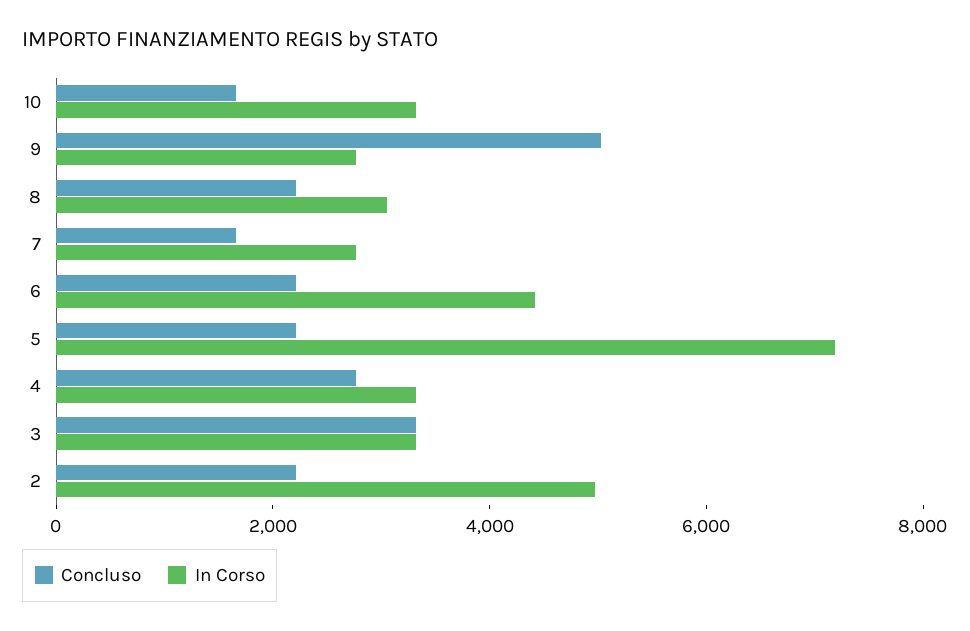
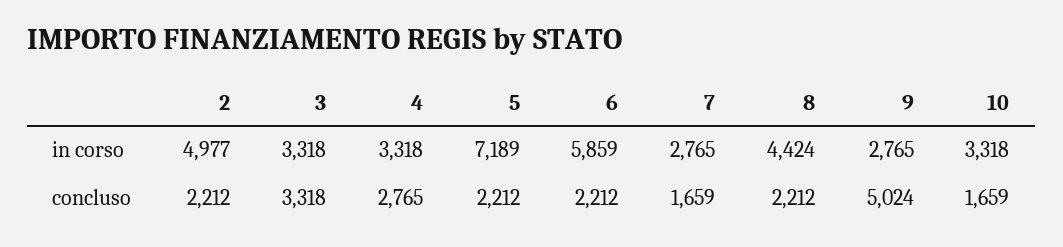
In Corso, 8: 3000 -> 4424
In Corso, 6: 4500 -> 5859

